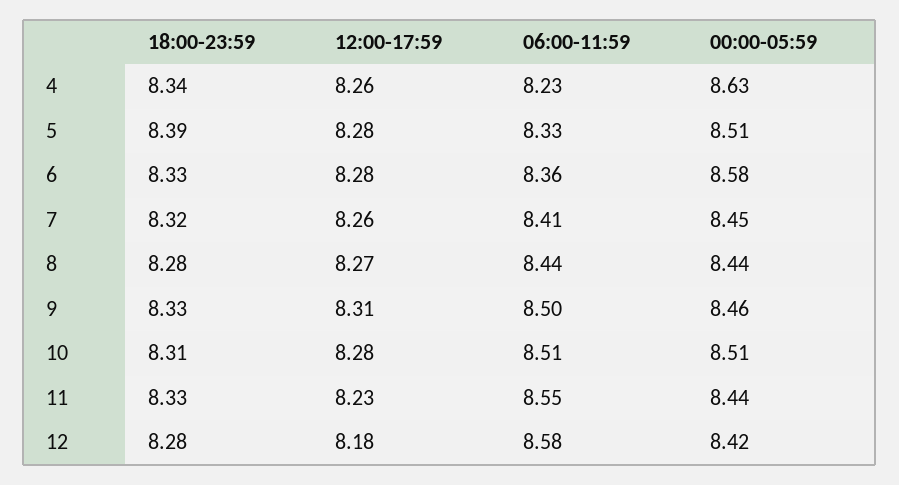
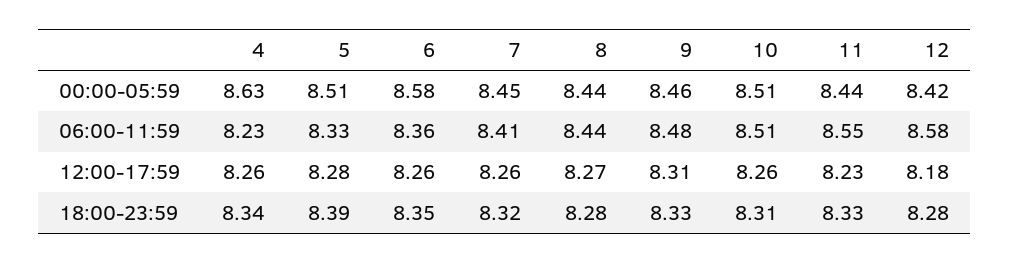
18:00-23:59, 6: 8.33 -> 8.35
12:00-17:59, 6: 8.28 -> 8.26
06:00-11:59, 9: 8.5 -> 8.48
12:00-17:59, 10: 8.28 -> 8.26

